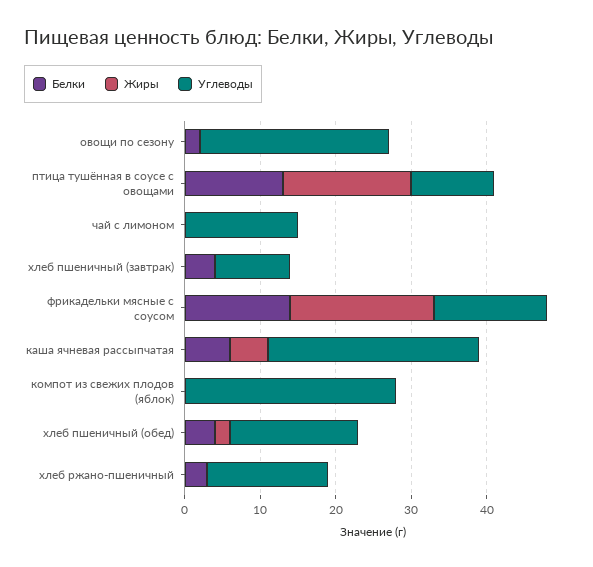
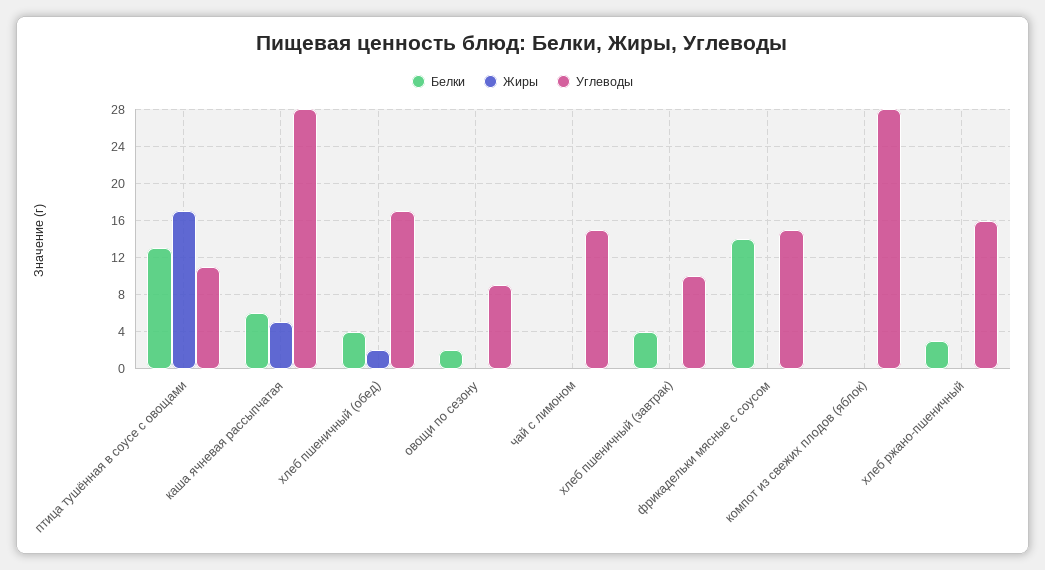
Углеводы, овощи по сезону: 25 -> 9
Жиры, фрикадельки мясные с соусом: 20 -> 0

